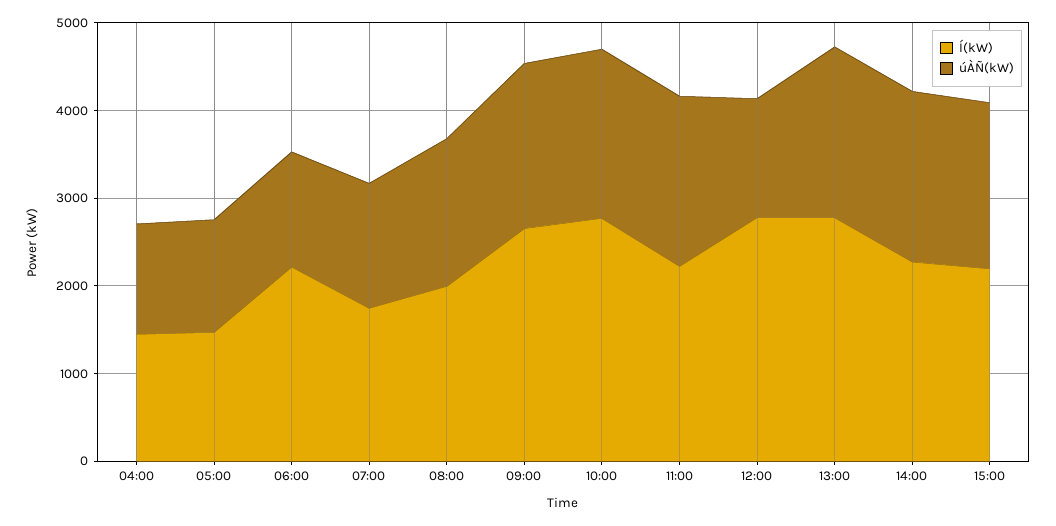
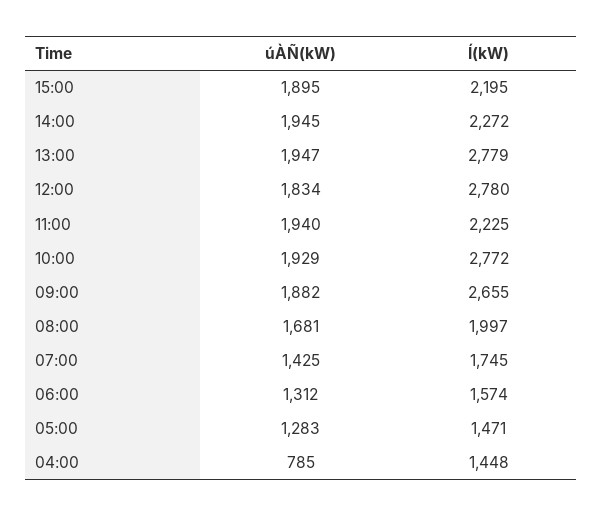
úÀÑ(kW), 04:00: 1200 -> 785
Í(kW), 06:00: 2200 -> 1574
úÀÑ(kW), 12:00: 1400 -> 1834

